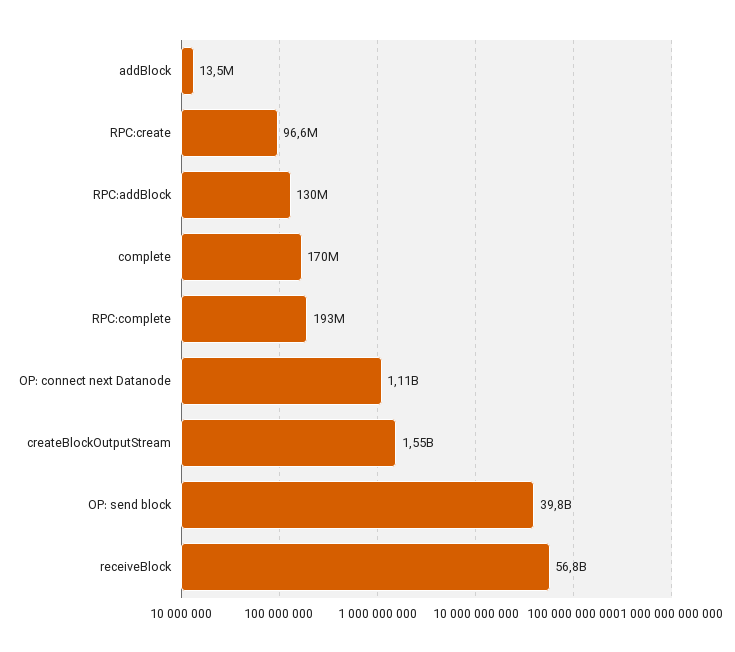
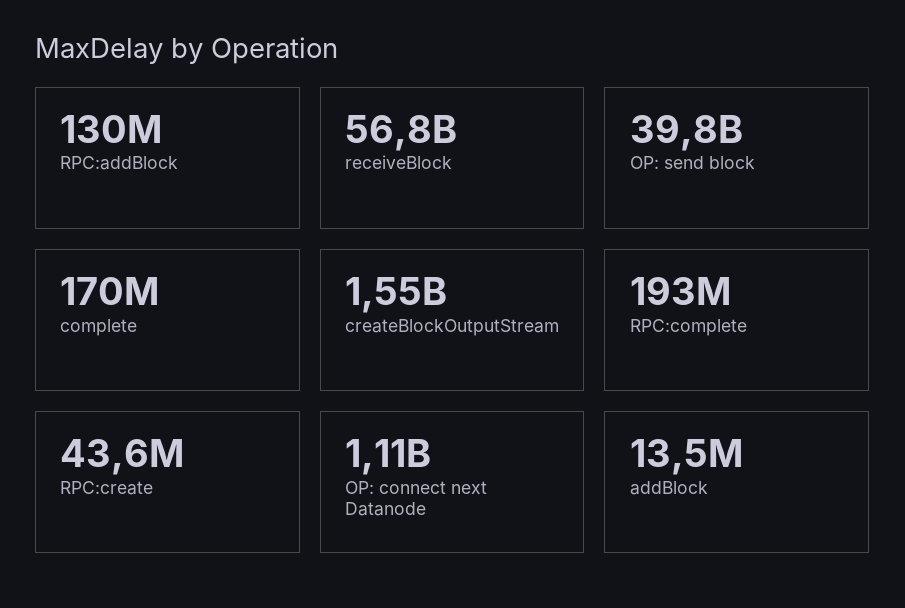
RPC:create: 96600000 -> 43600000

